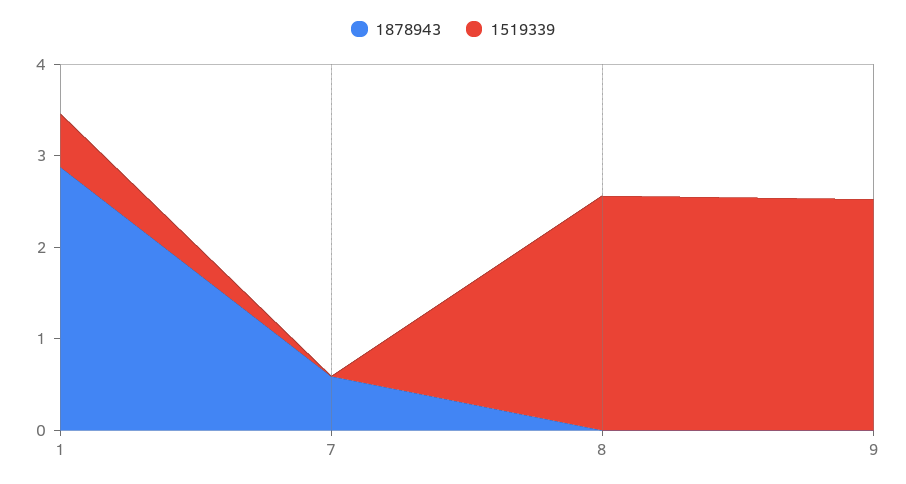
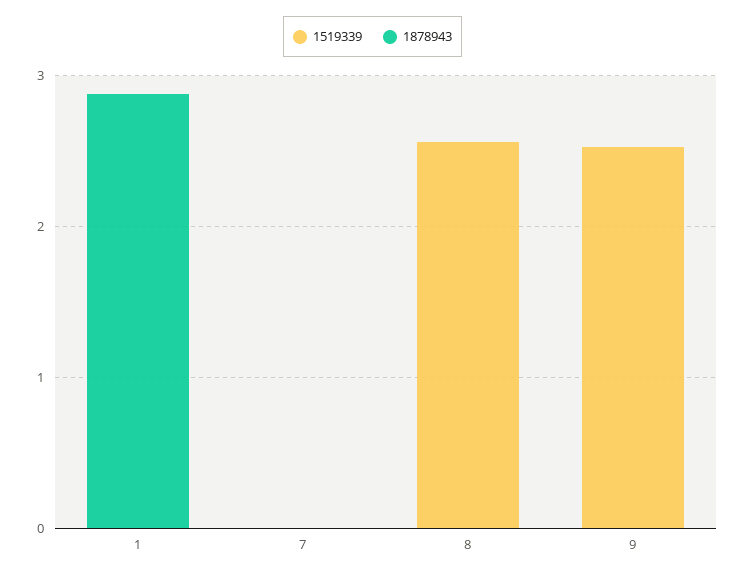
1519339, 1: 0.6 -> 0
1878943, 7: 0.6 -> 0

